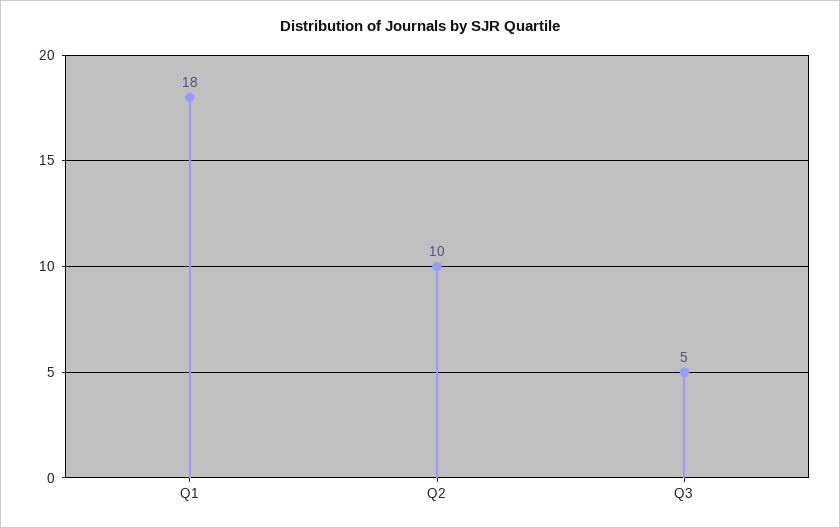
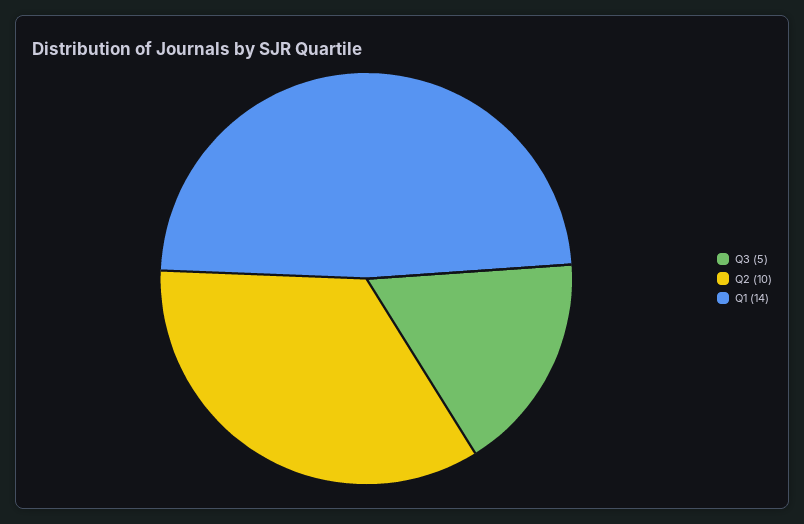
Q1: 18 -> 14

